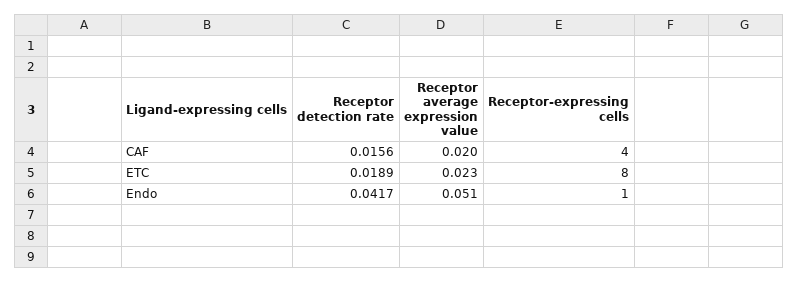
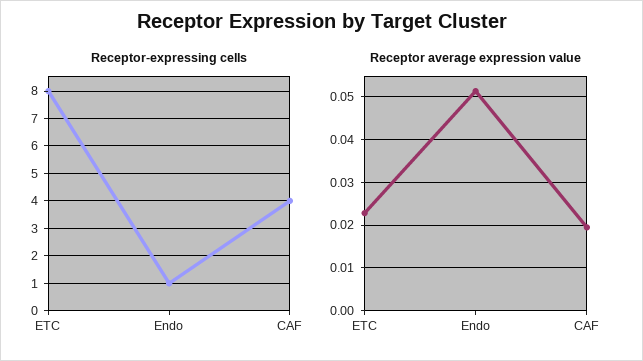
Receptor detection rate, CAF: 0.0156 -> none
Receptor detection rate, ETC: 0.0189 -> none
Receptor detection rate, Endo: 0.0417 -> none

